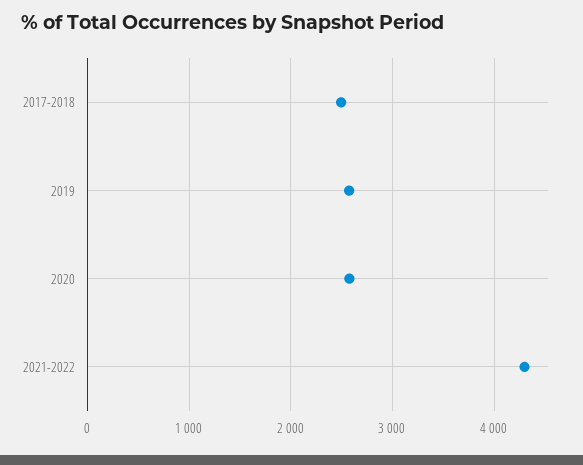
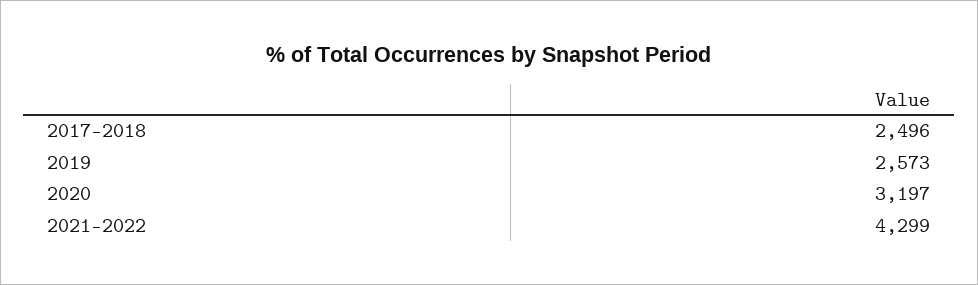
2020: 2600 -> 3197

